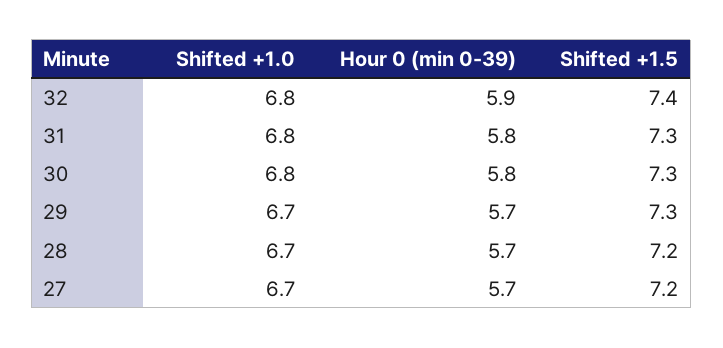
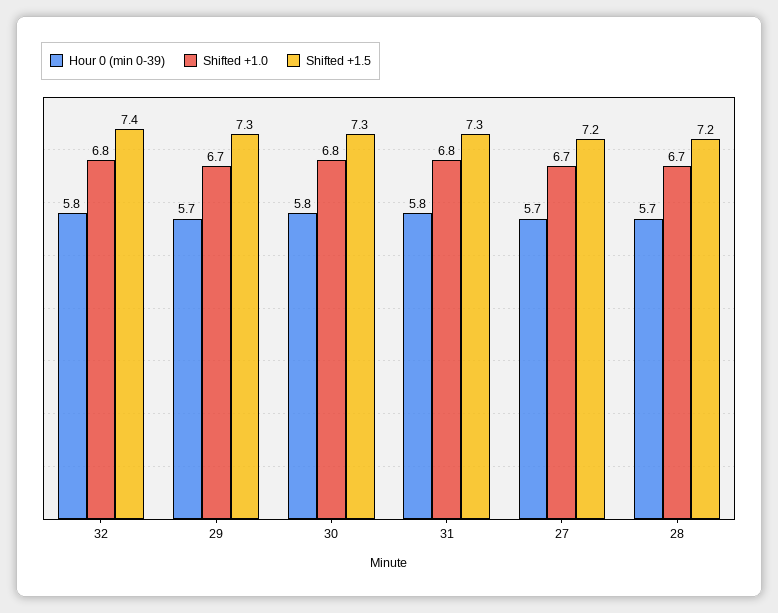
Hour 0 (min 0-39), 32: 5.9 -> 5.8

